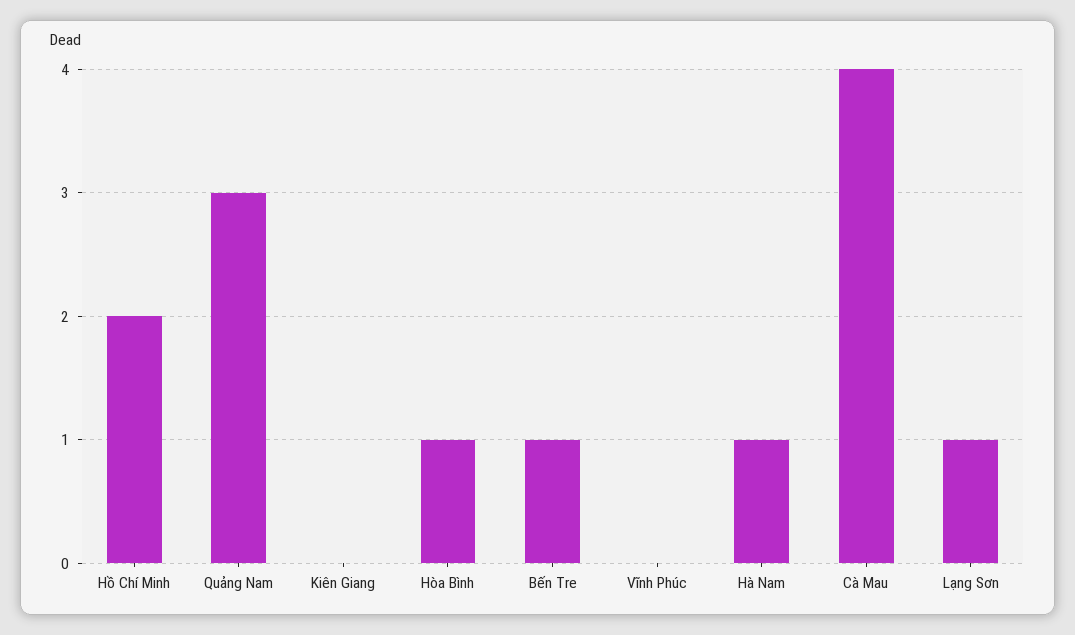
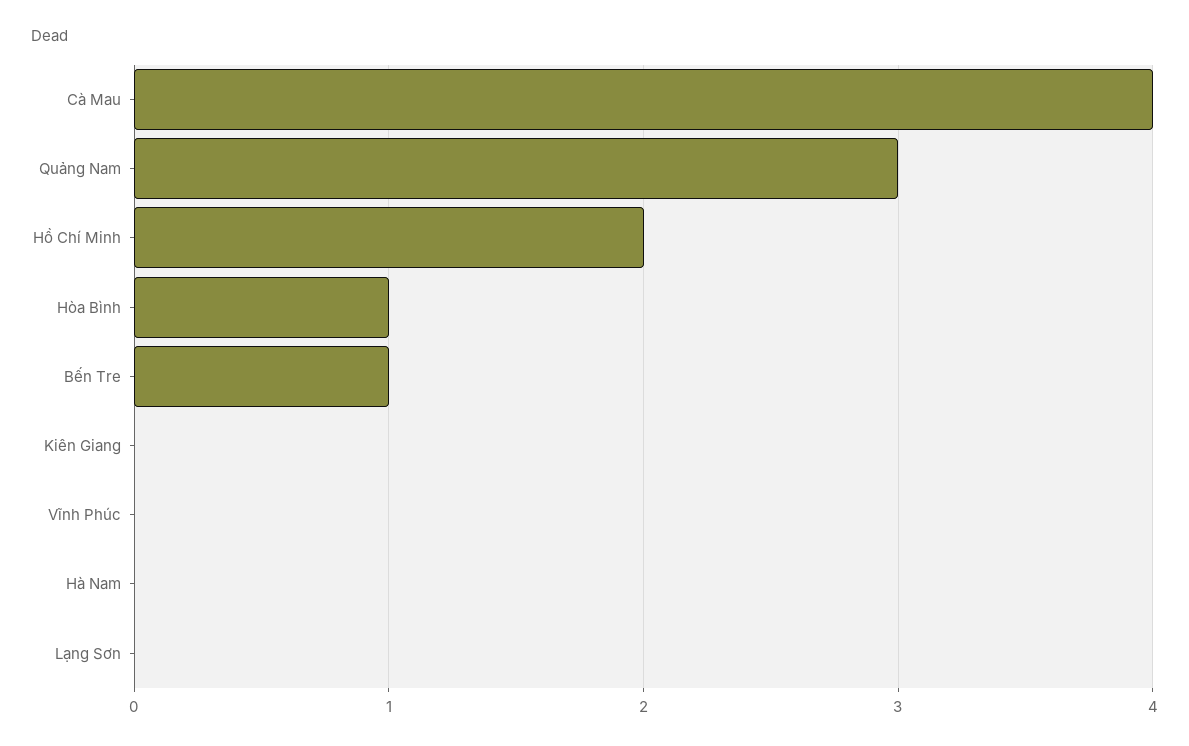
Hà Nam: 1 -> 0
Lạng Sơn: 1 -> 0

